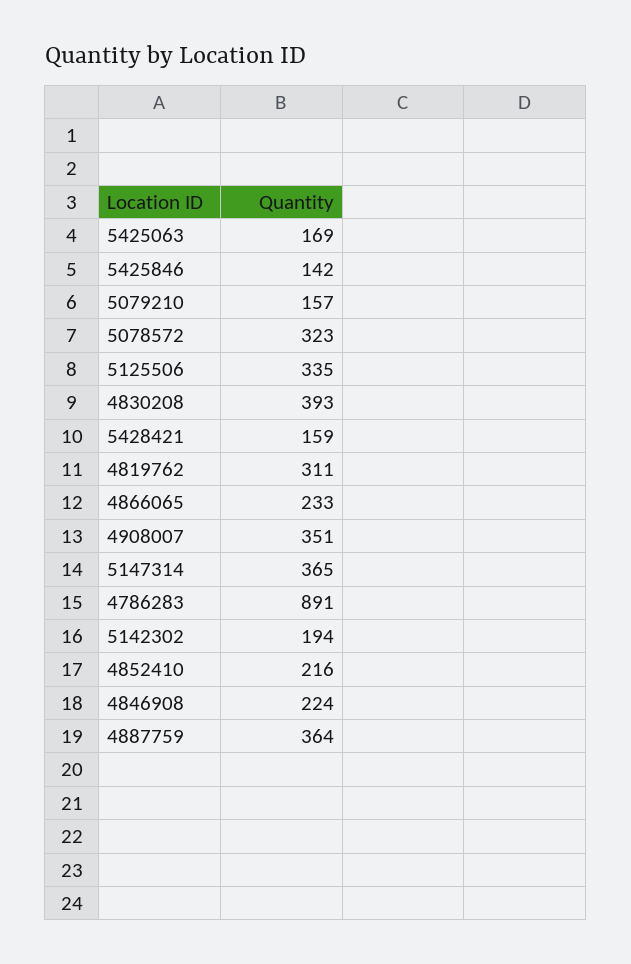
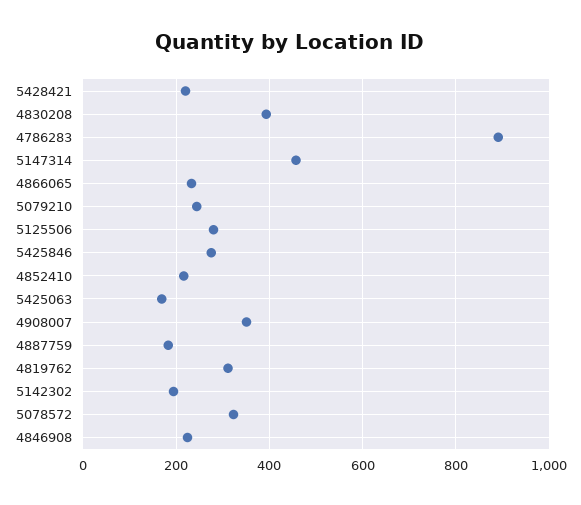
5425846: 142 -> 280
5079210: 157 -> 240
5125506: 335 -> 280
5428421: 159 -> 220
5147314: 365 -> 460
4887759: 364 -> 180

